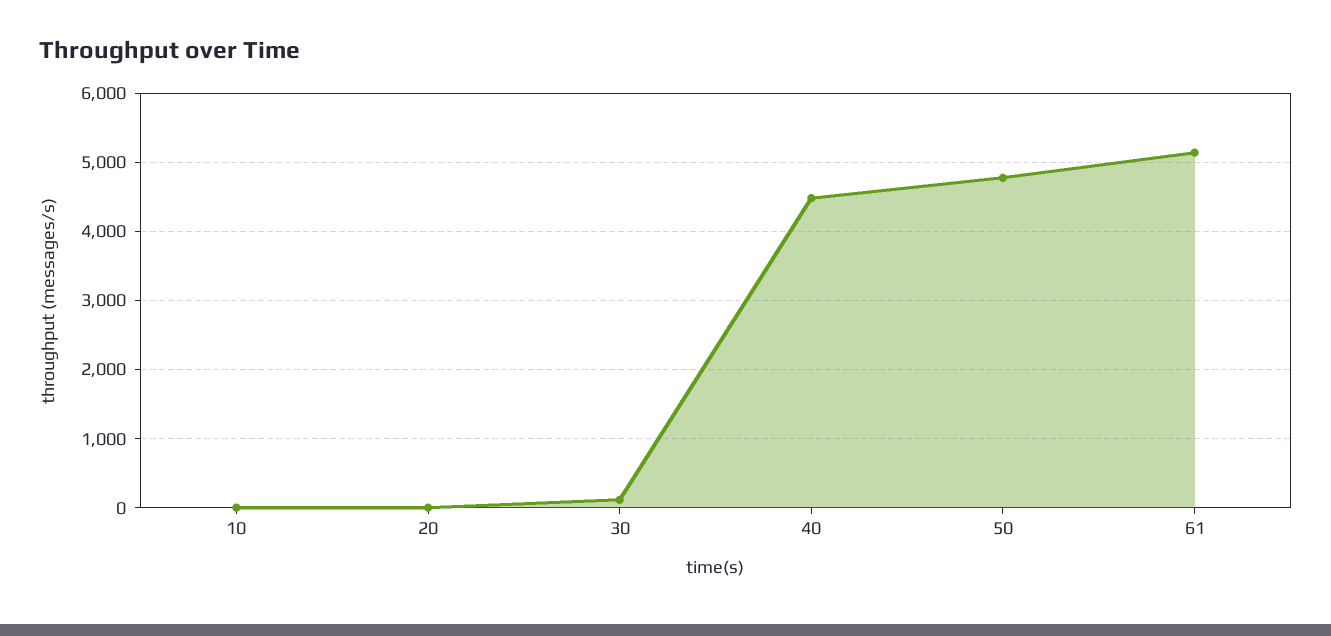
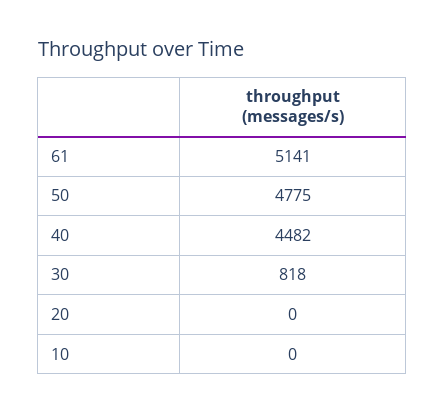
30: 100 -> 818

